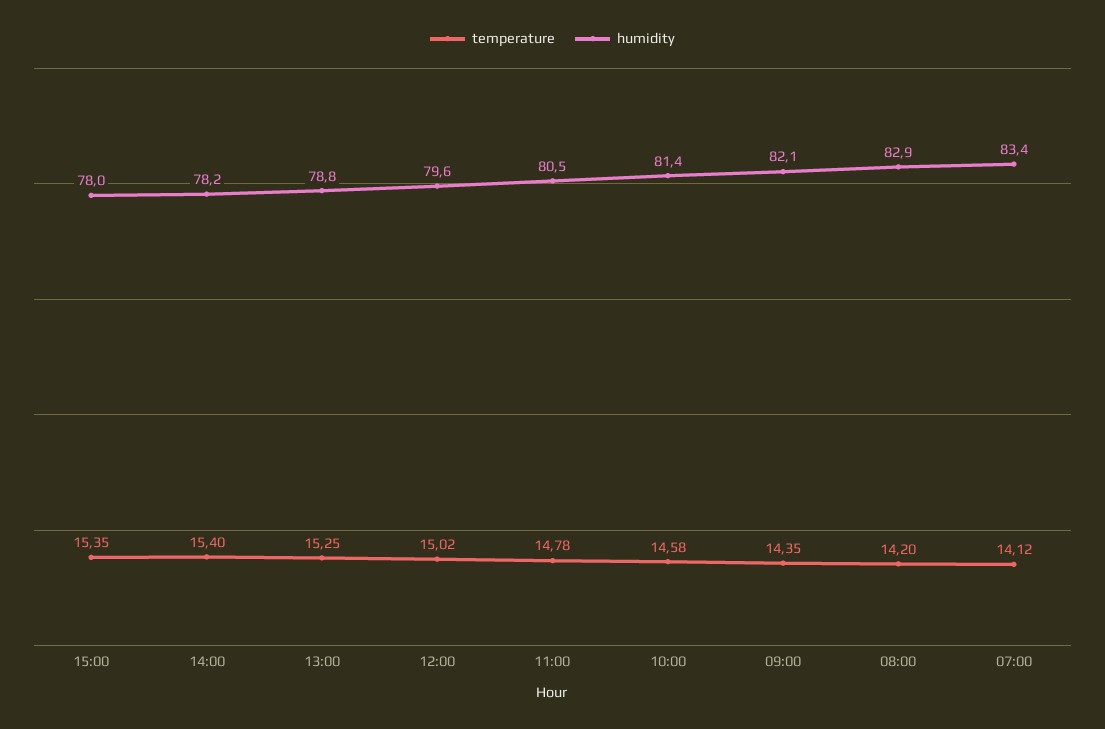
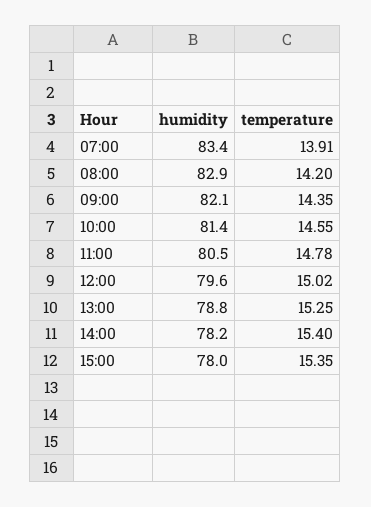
temperature, 10:00: 14.58 -> 14.55
temperature, 07:00: 14.12 -> 13.91

